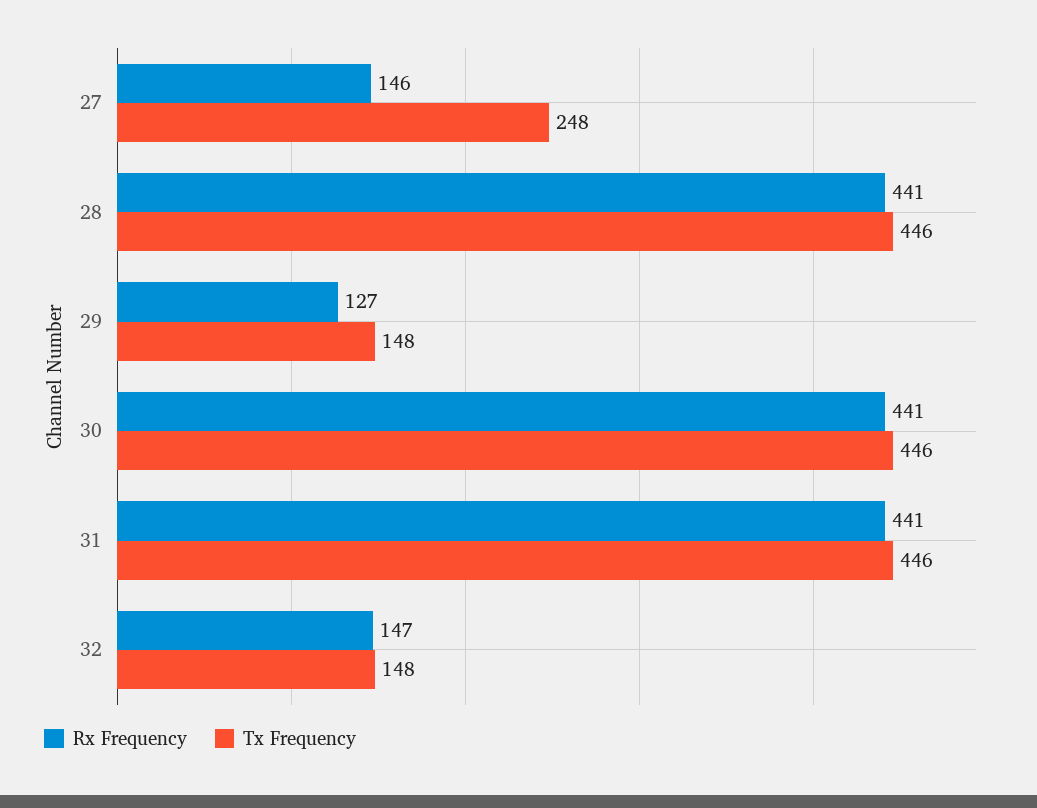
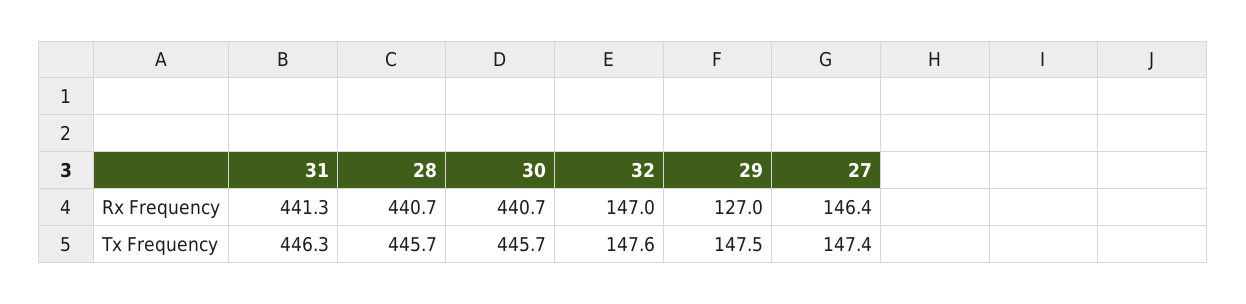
Tx Frequency, 27: 248 -> 147.4

